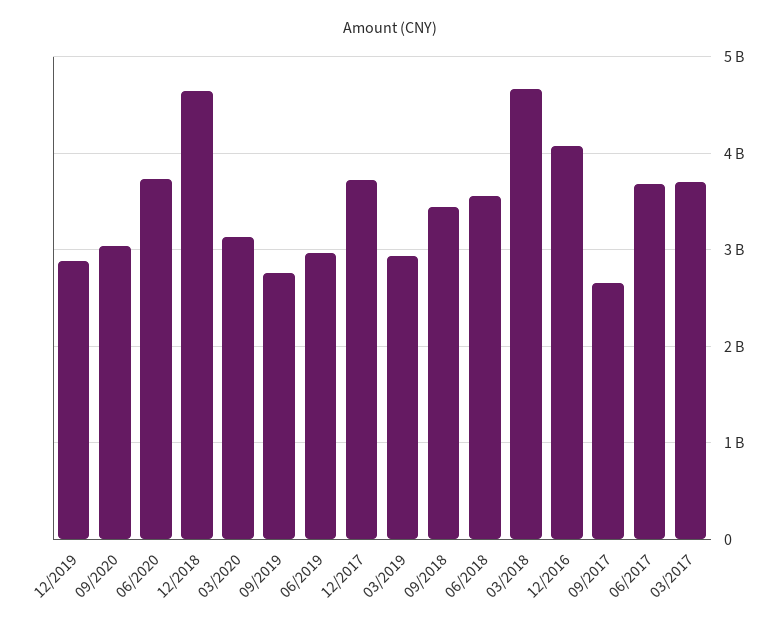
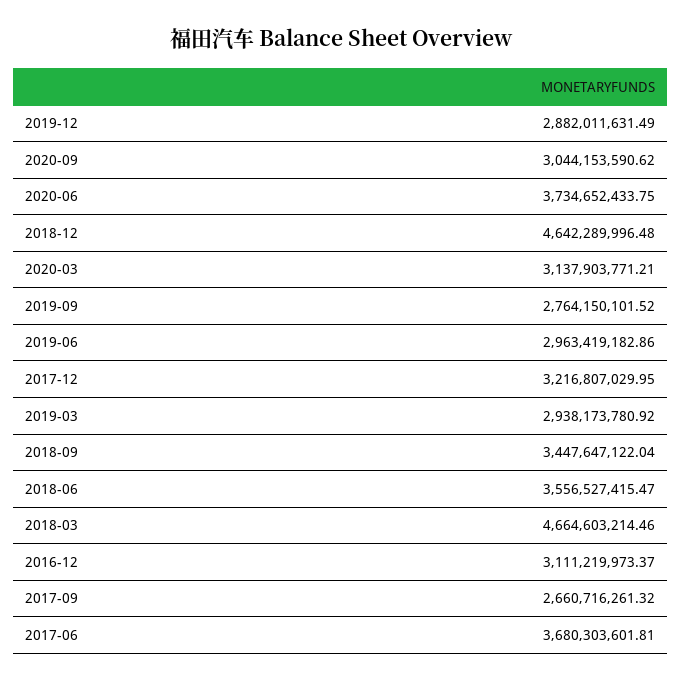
12/2017: 3700000000 -> 3216807029.95
12/2016: 4100000000 -> 3111219973.37
03/2017: 3700000000 -> none

